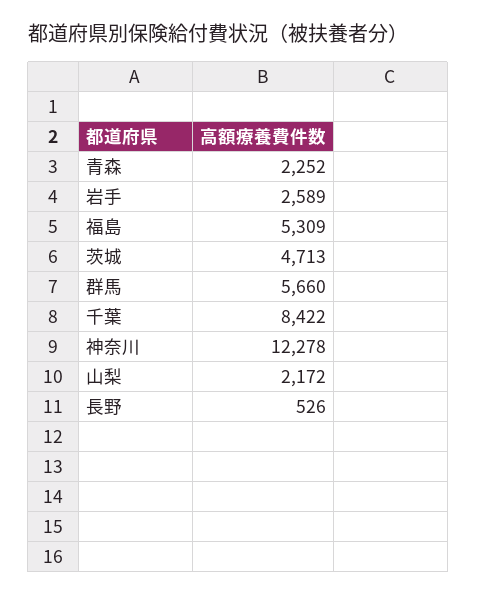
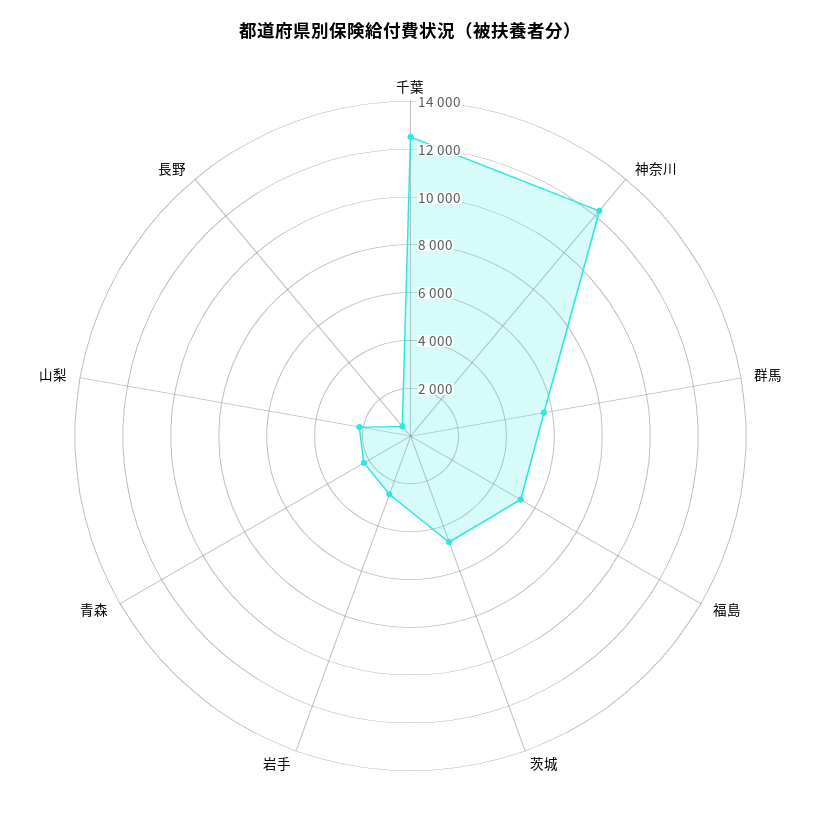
千葉: 8422 -> 12500

